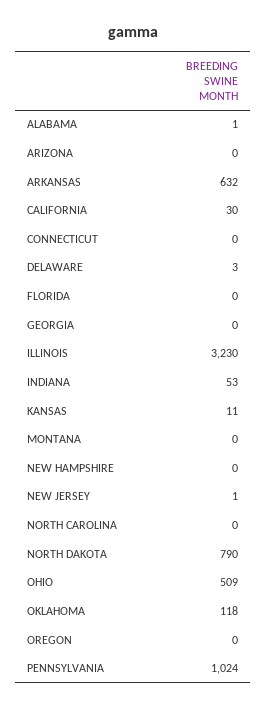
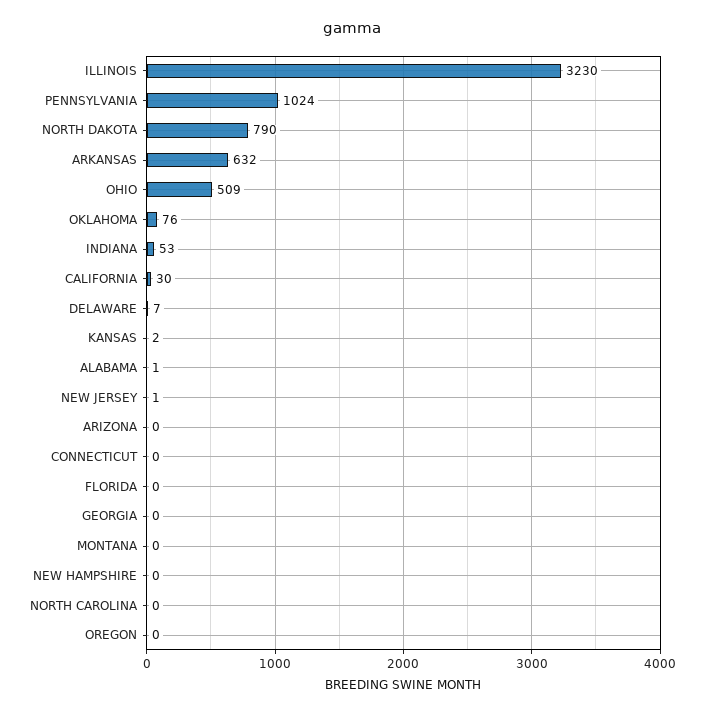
DELAWARE: 3 -> 7
KANSAS: 11 -> 2
OKLAHOMA: 118 -> 76

